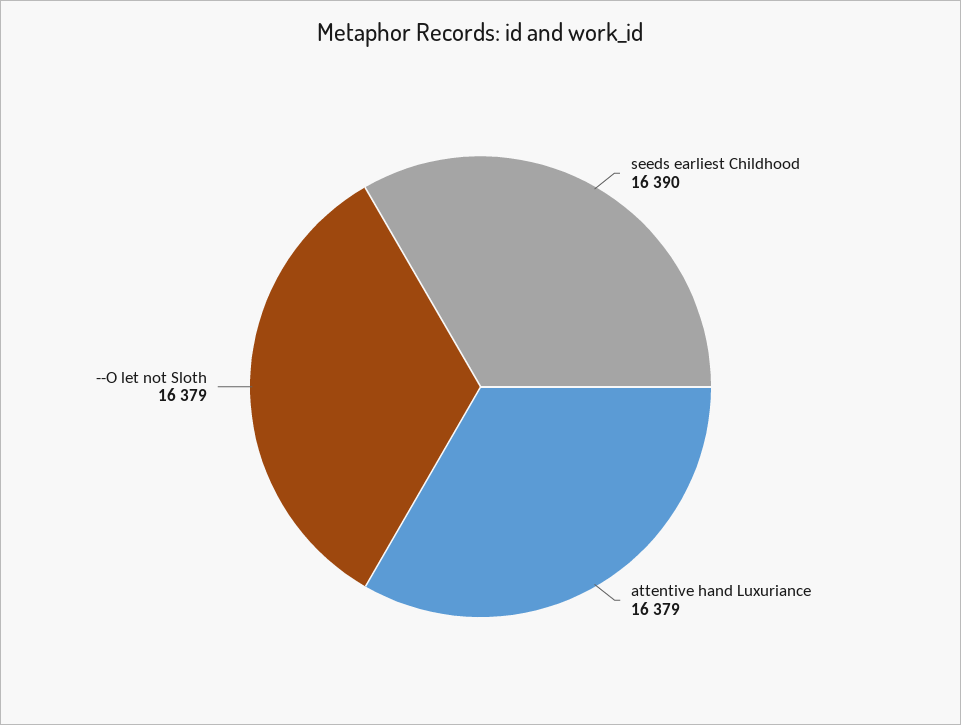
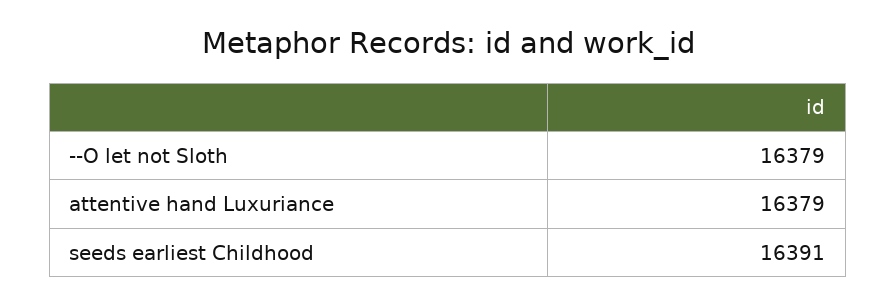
seeds earliest Childhood: 16390 -> 16391

